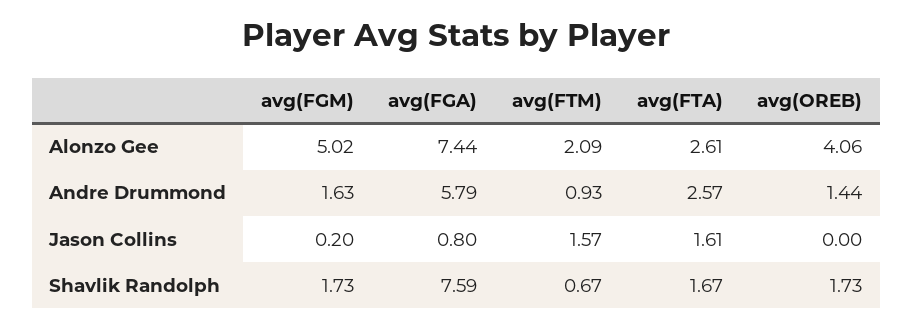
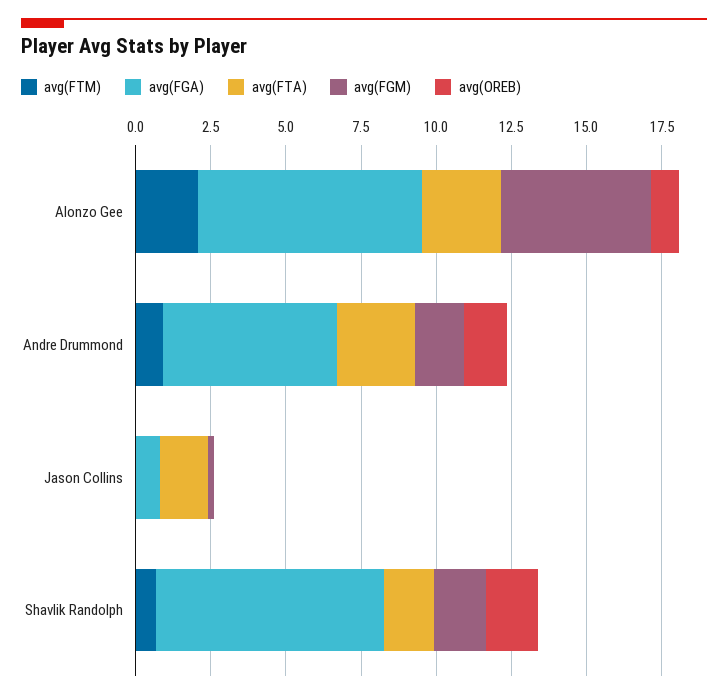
avg(OREB), Alonzo Gee: 4.06 -> 1
avg(FTM), Jason Collins: 1.57 -> 0

